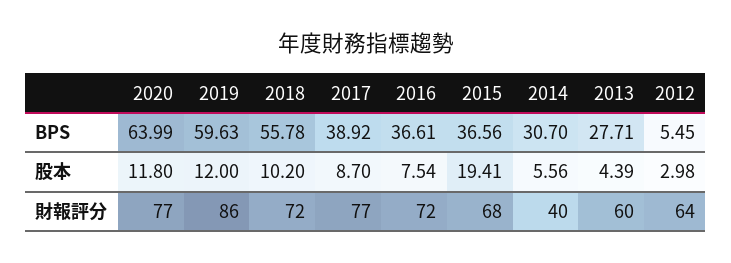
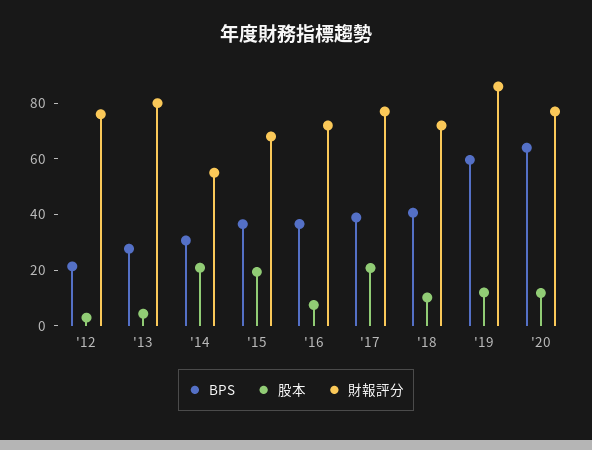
BPS, 2018: 55.78 -> 40
BPS, 2012: 5.45 -> 20
股本, 2017: 8.7 -> 20
股本, 2014: 5.56 -> 20
財報評分, 2014: 40 -> 55
財報評分, 2013: 60 -> 80
財報評分, 2012: 64 -> 75

